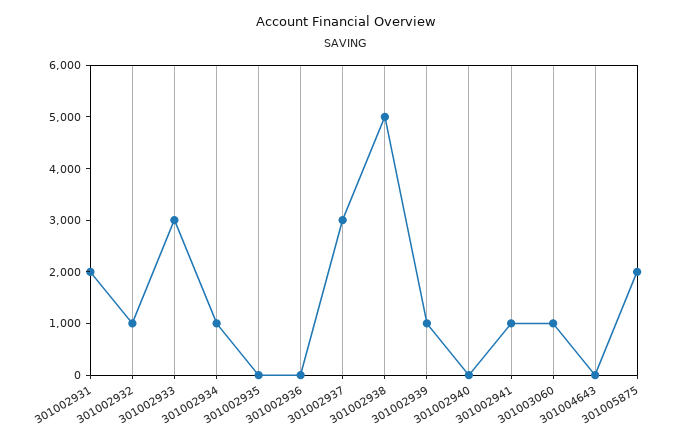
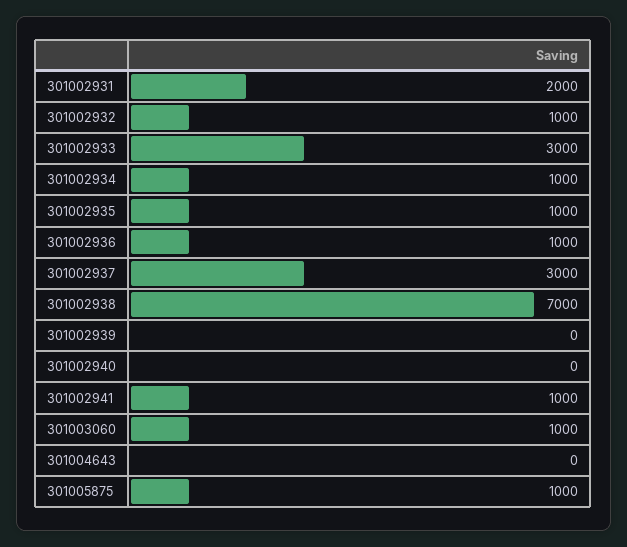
301002935: 0 -> 1000
301002936: 0 -> 1000
301002938: 5000 -> 7000
301002939: 1000 -> 0
301005875: 2000 -> 1000

